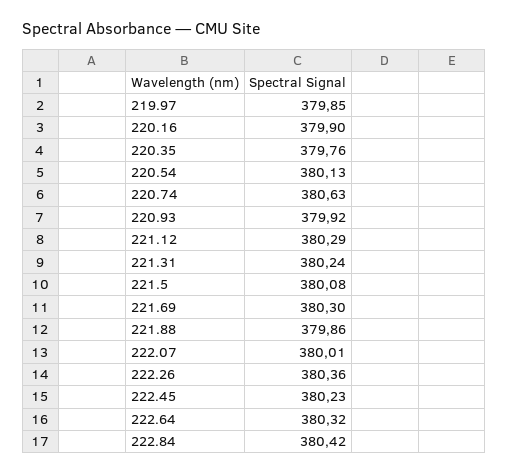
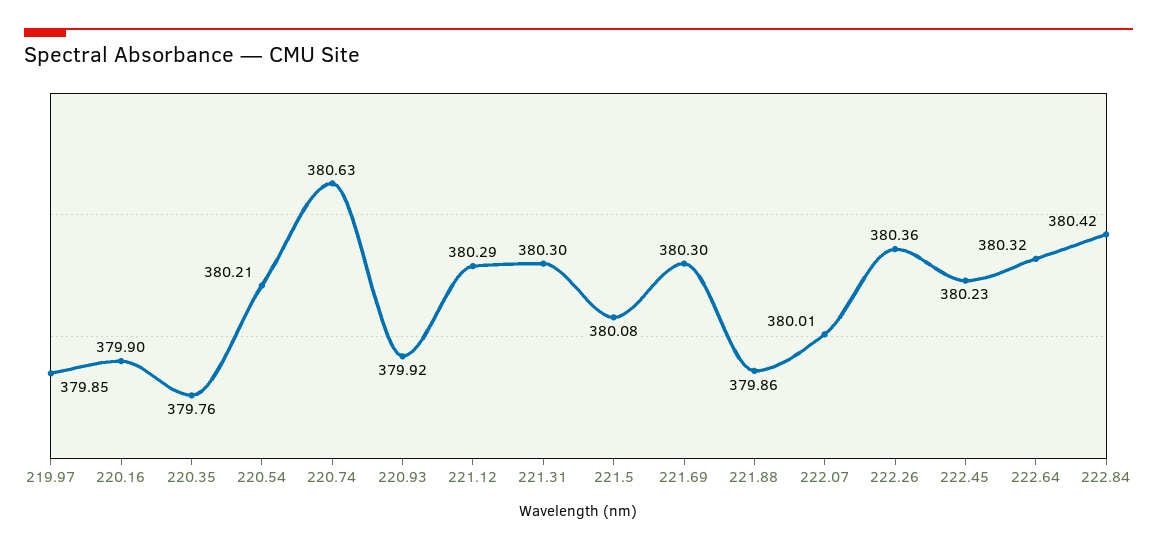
220.54: 380.13 -> 380.21
221.31: 380.24 -> 380.3

